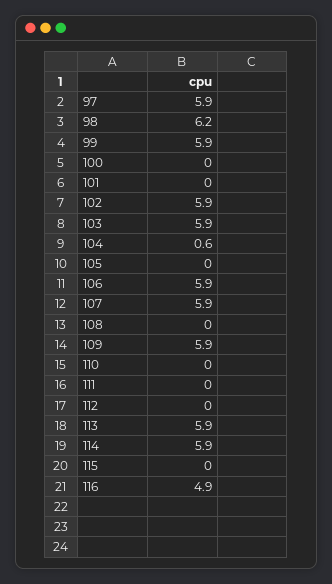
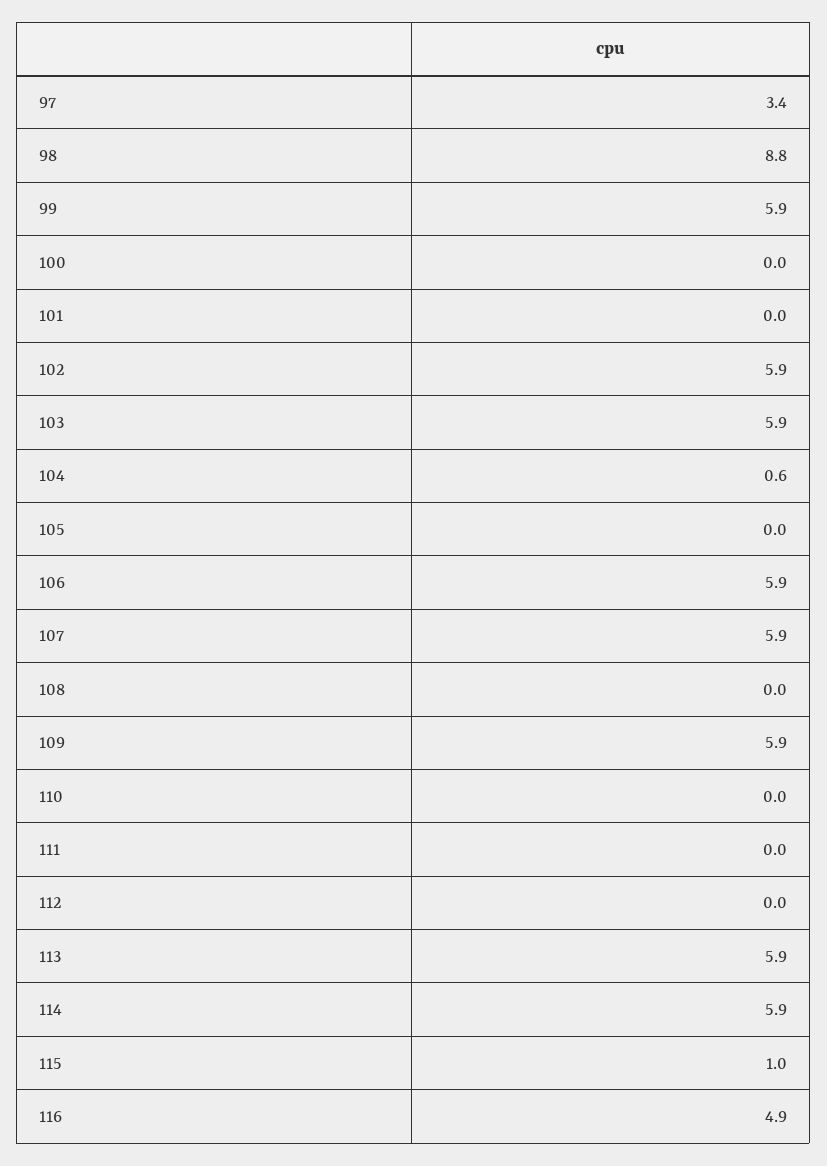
97: 5.9 -> 3.4
98: 6.2 -> 8.8
115: 0 -> 1

